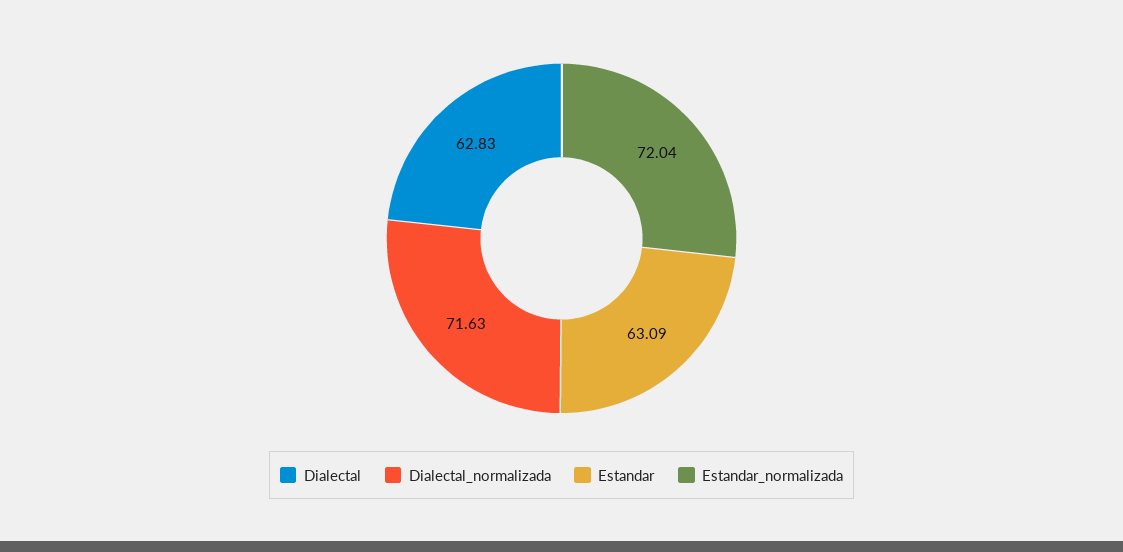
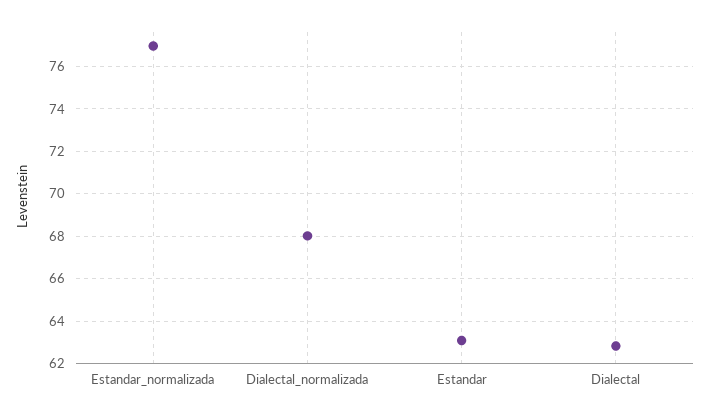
Dialectal_normalizada: 71.63 -> 68
Estandar_normalizada: 72.04 -> 77

